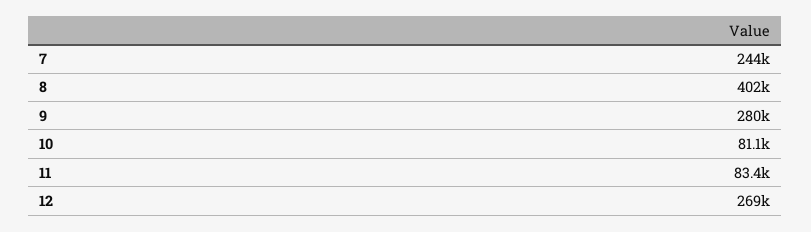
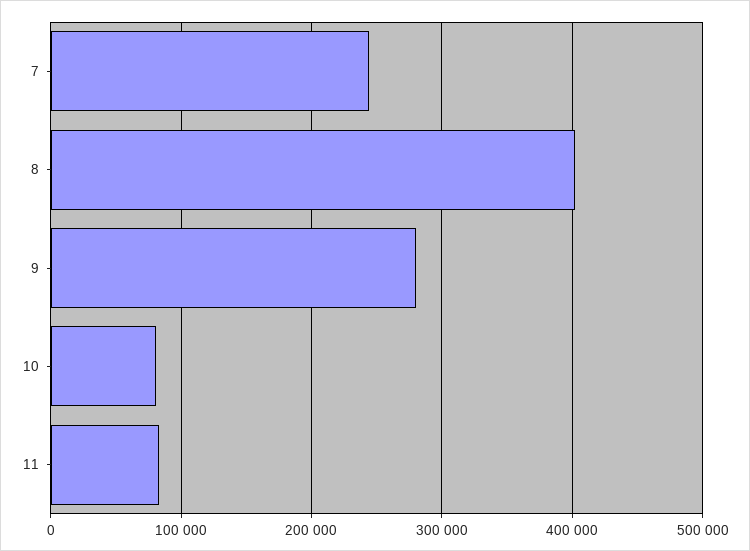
12: 269000 -> none

